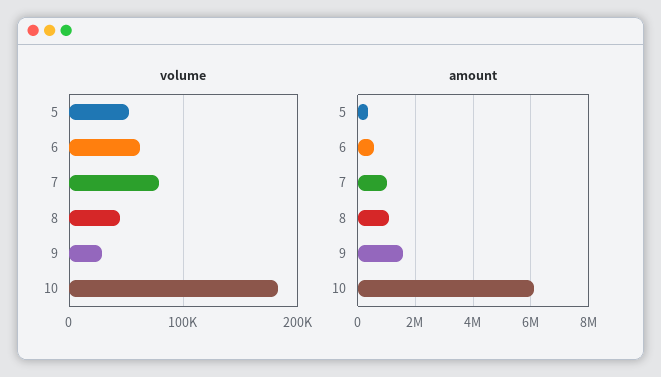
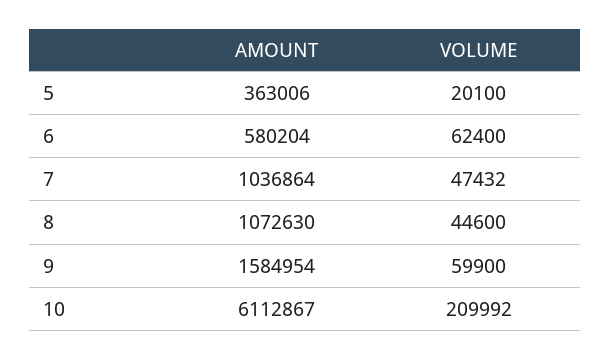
volume, 5: 50000 -> 20100
volume, 7: 80000 -> 47432
volume, 9: 30000 -> 59900
volume, 10: 180000 -> 209992

